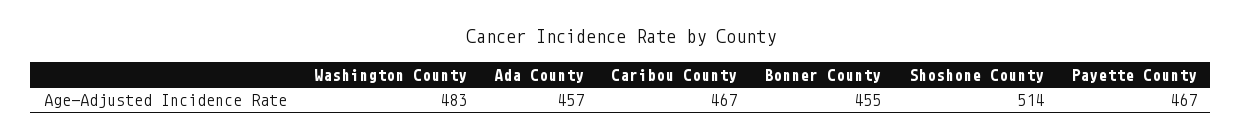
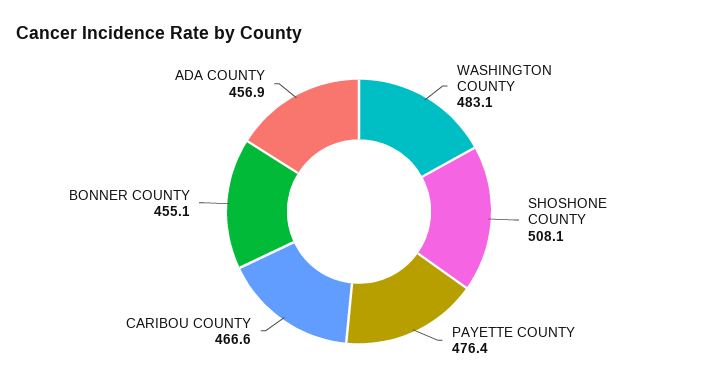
Shoshone County: 514 -> 508.1
Payette County: 467 -> 476.4

